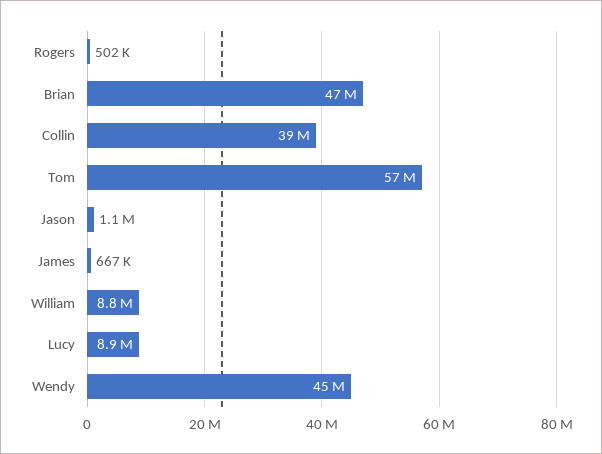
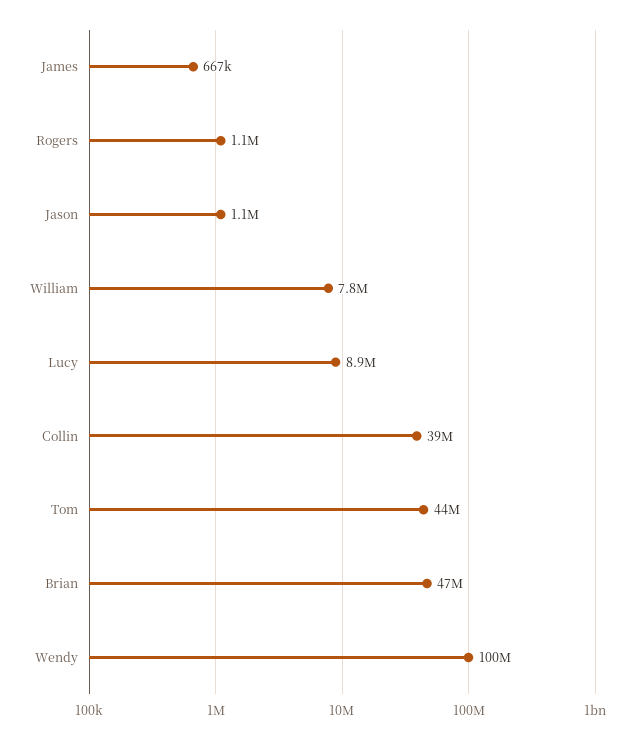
Rogers: 502000 -> 1100000
Tom: 57000000 -> 44000000
William: 8800000 -> 7800000
Wendy: 45000000 -> 100000000

